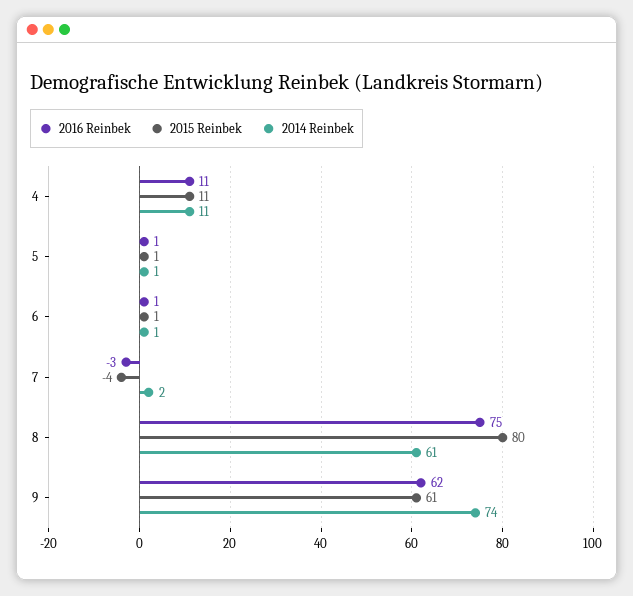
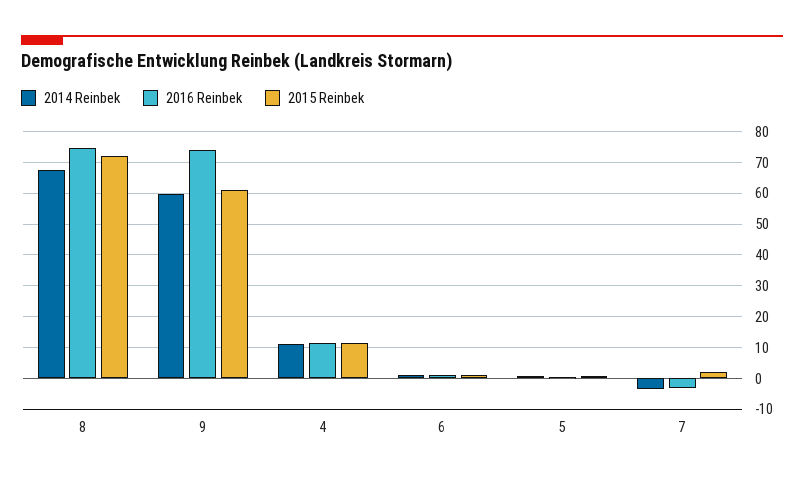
2015 Reinbek, 7: -4 -> 2
2014 Reinbek, 7: 2 -> -4
2015 Reinbek, 8: 80 -> 72
2014 Reinbek, 8: 61 -> 68
2016 Reinbek, 9: 62 -> 74
2014 Reinbek, 9: 74 -> 60

